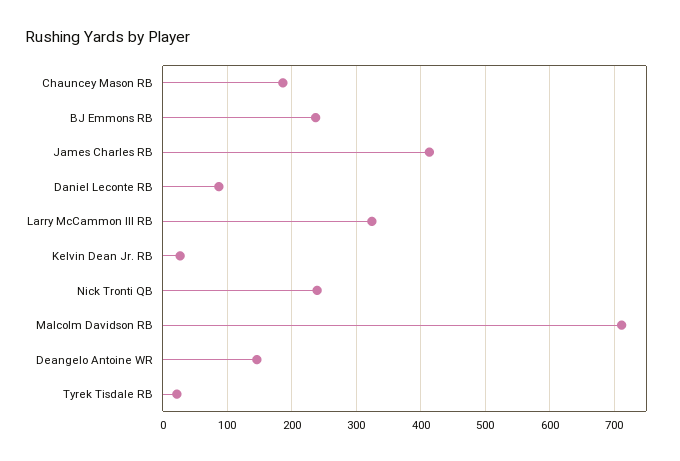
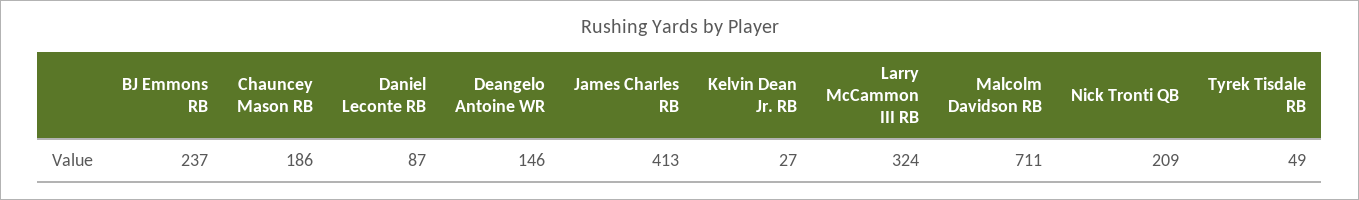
Nick Tronti QB: 240 -> 209
Tyrek Tisdale RB: 20 -> 49

